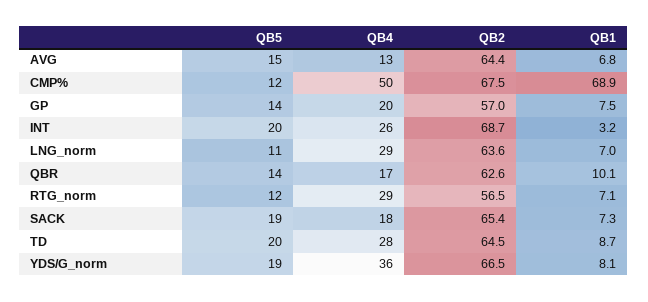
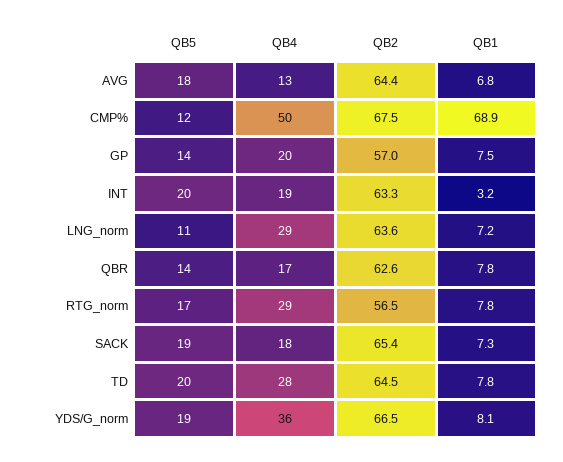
QB5, AVG: 15 -> 18
QB4, INT: 26 -> 19
QB2, INT: 68.7 -> 63.3
QB1, LNG_norm: 7 -> 7.2
QB1, QBR: 10.1 -> 7.8
QB5, RTG_norm: 12 -> 17
QB1, RTG_norm: 7.1 -> 7.8
QB1, TD: 8.7 -> 7.8

